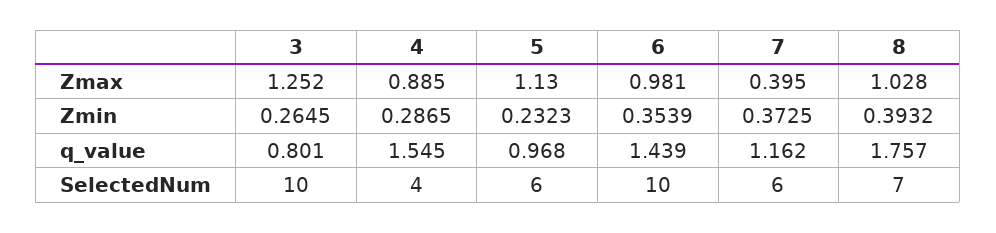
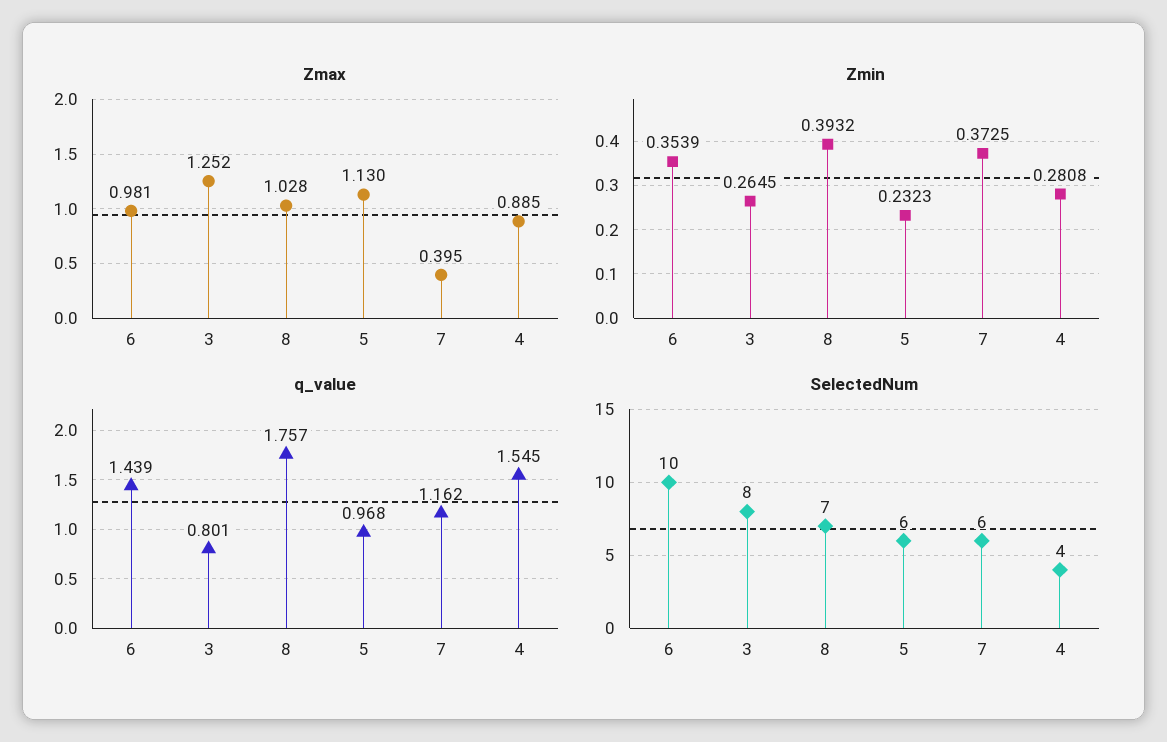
Zmin, 4: 0.2865 -> 0.2808
SelectedNum, 3: 10 -> 8

